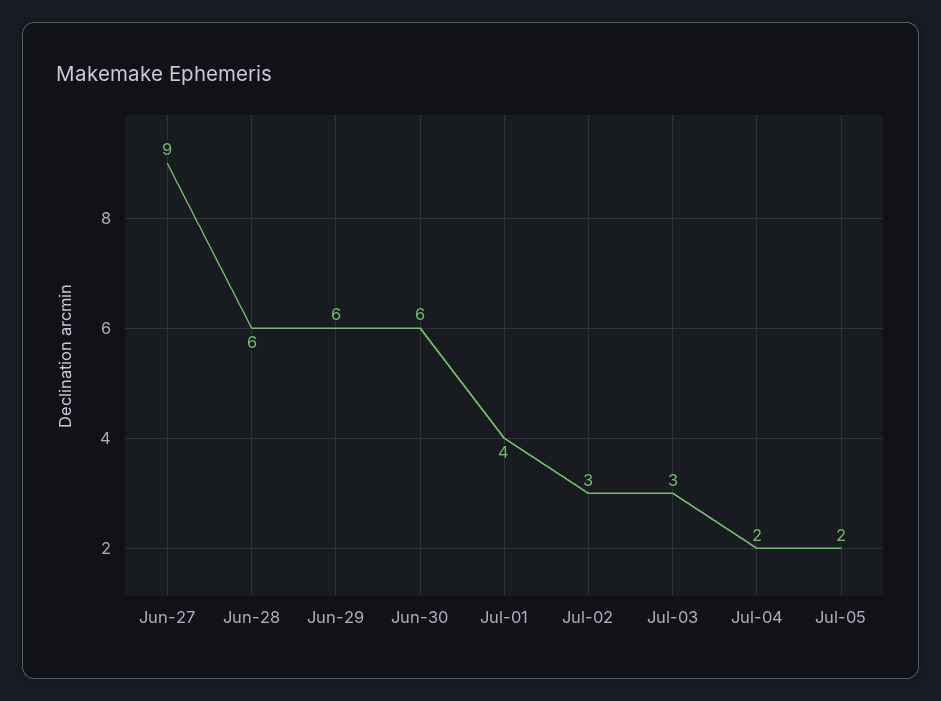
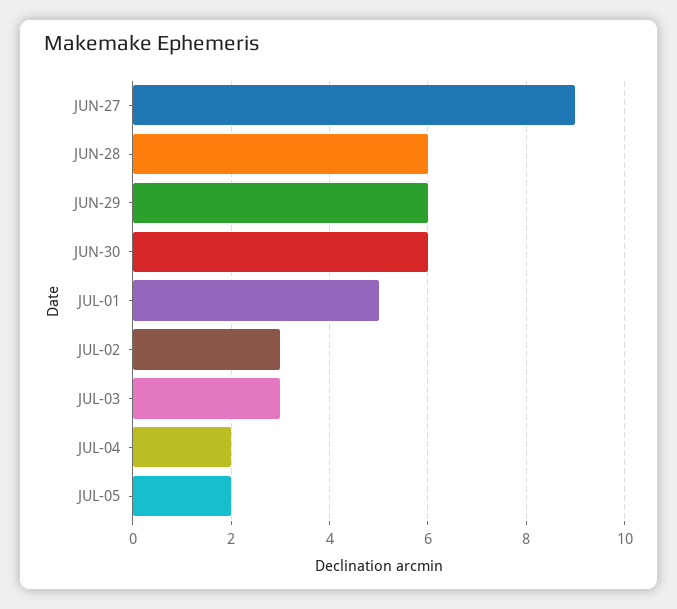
Jul-01: 4 -> 5

